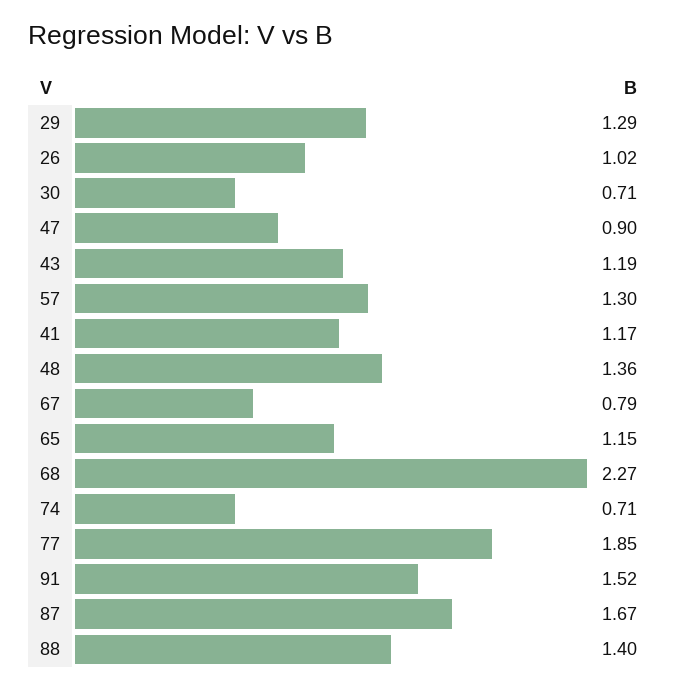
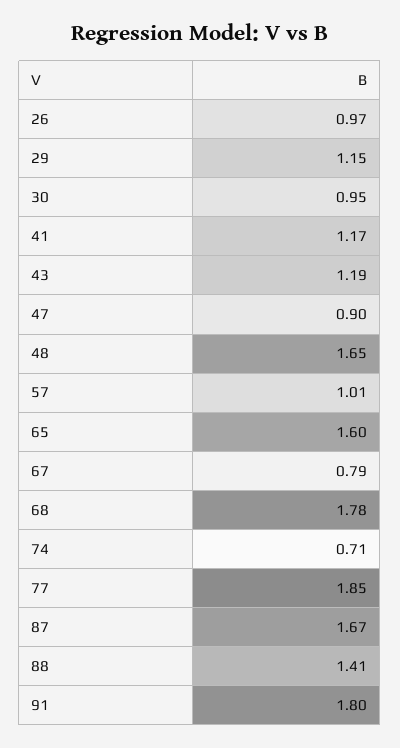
29: 1.29 -> 1.15
26: 1.02 -> 0.97
30: 0.71 -> 0.95
57: 1.3 -> 1.01
48: 1.36 -> 1.65
65: 1.15 -> 1.6
68: 2.27 -> 1.78
91: 1.52 -> 1.8
88: 1.4 -> 1.41

